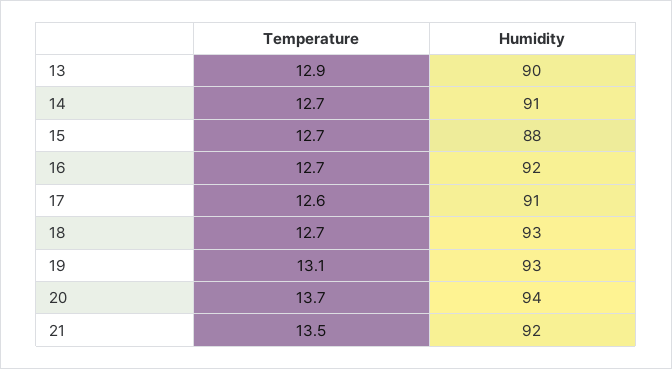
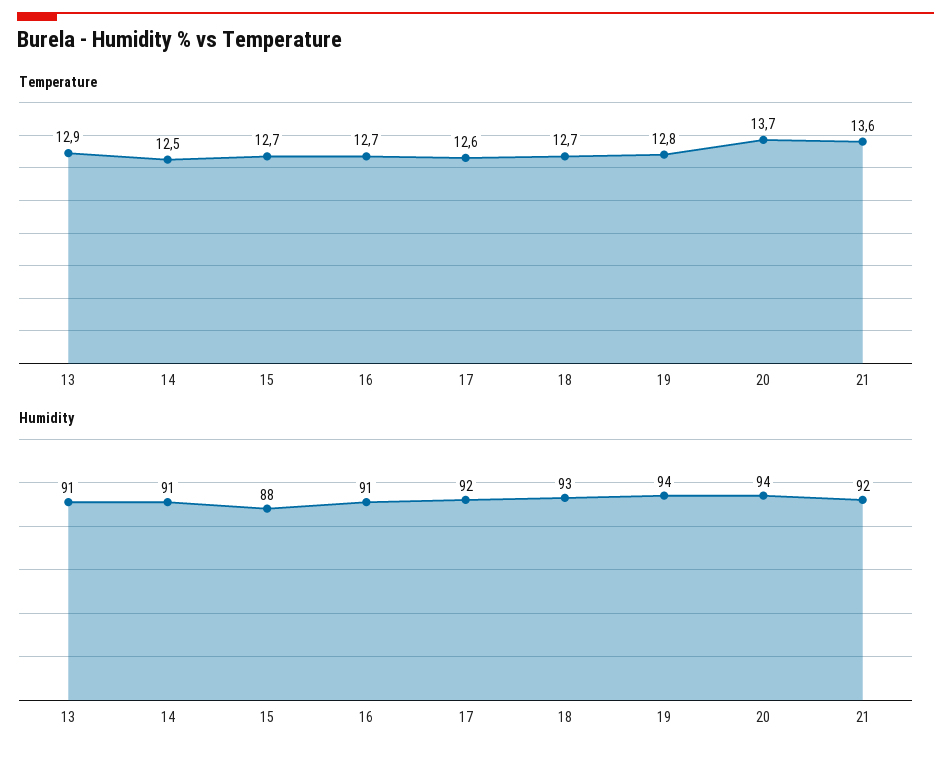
Humidity, 13: 90 -> 91
Temperature, 14: 12.7 -> 12.5
Humidity, 16: 92 -> 91
Humidity, 17: 91 -> 92
Temperature, 19: 13.1 -> 12.8
Humidity, 19: 93 -> 94
Temperature, 21: 13.5 -> 13.6

